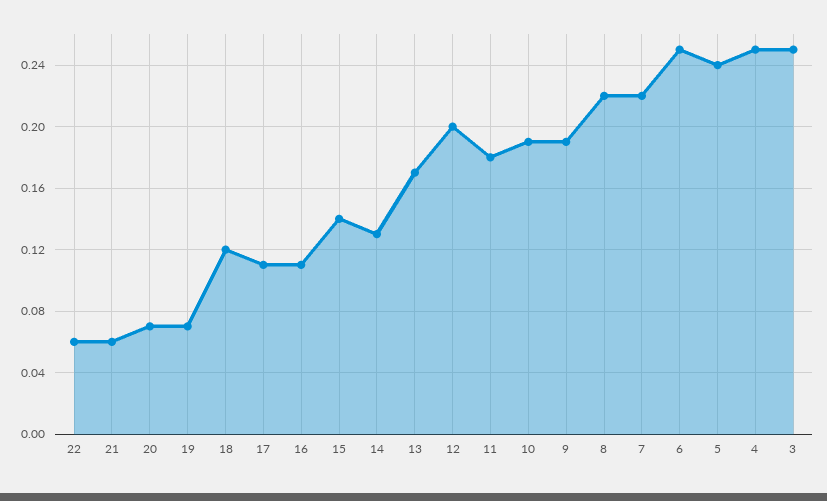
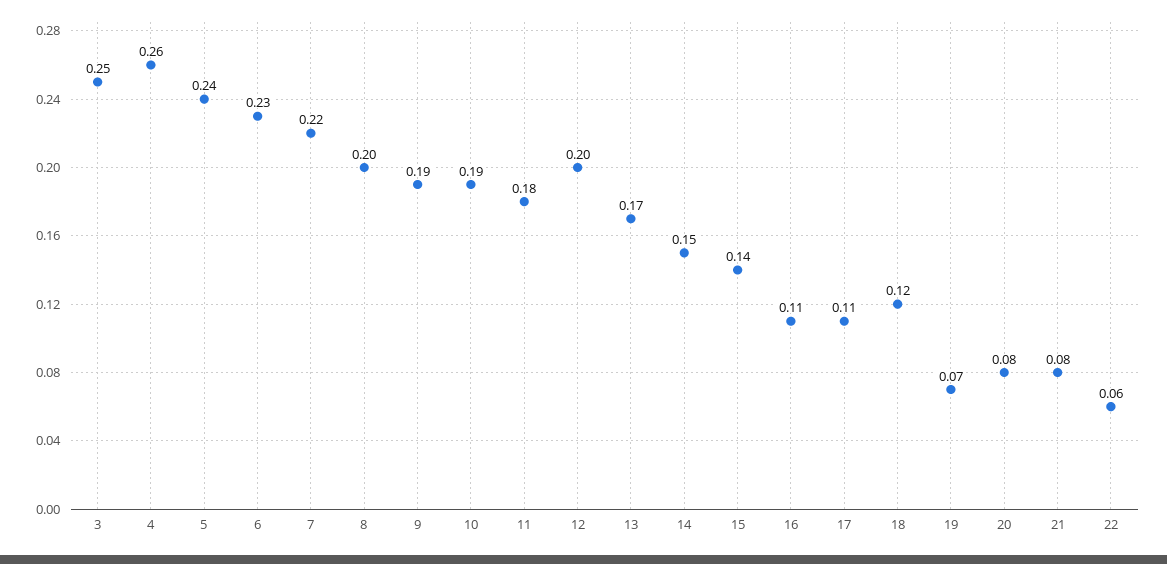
21: 0.06 -> 0.08
20: 0.07 -> 0.08
14: 0.13 -> 0.15
8: 0.22 -> 0.2
6: 0.25 -> 0.23
4: 0.25 -> 0.26

